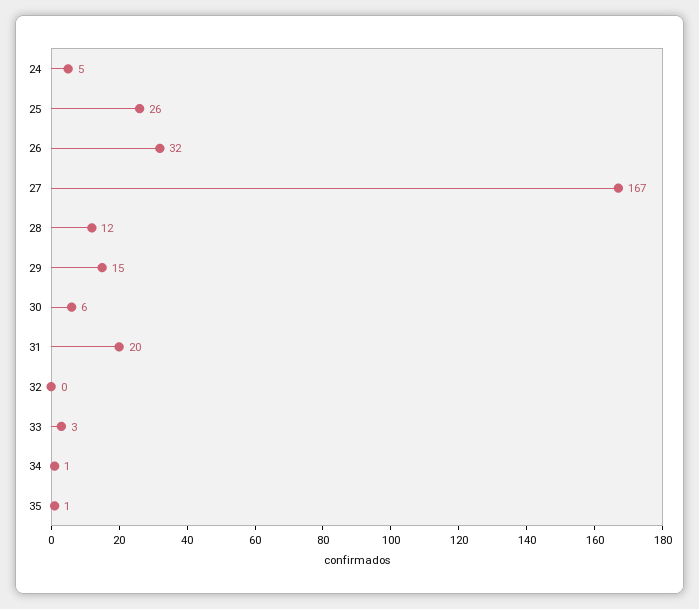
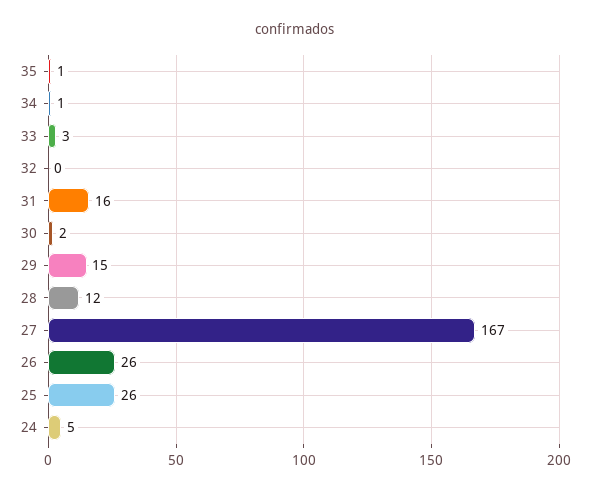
26: 32 -> 26
30: 6 -> 2
31: 20 -> 16

